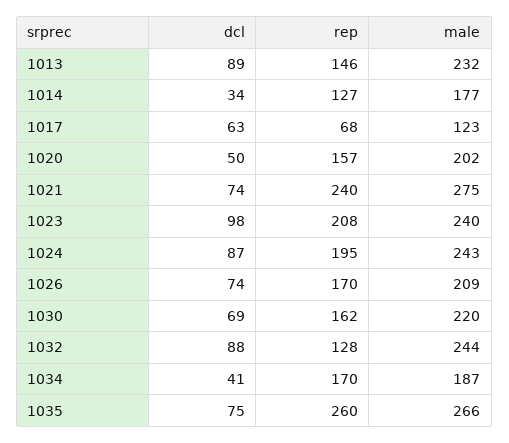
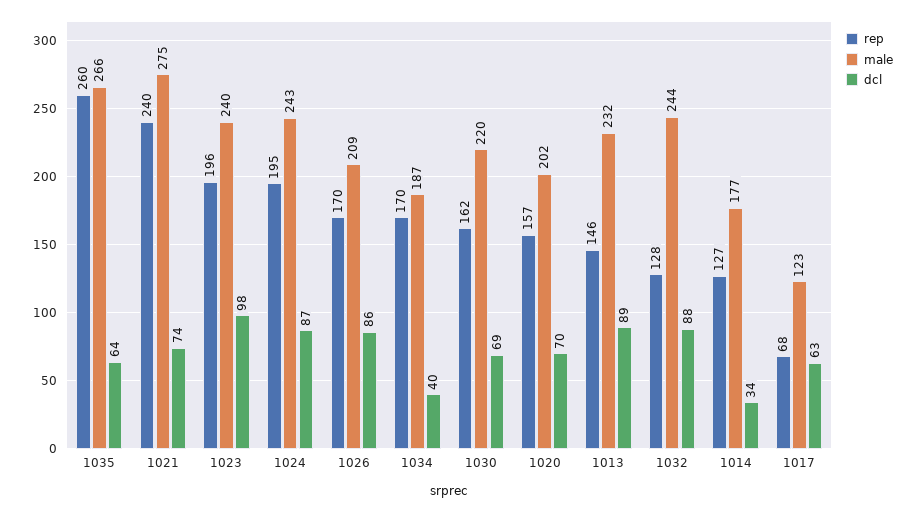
dcl, 1020: 50 -> 70
rep, 1023: 208 -> 196
dcl, 1026: 74 -> 86
dcl, 1034: 41 -> 40
dcl, 1035: 75 -> 64

